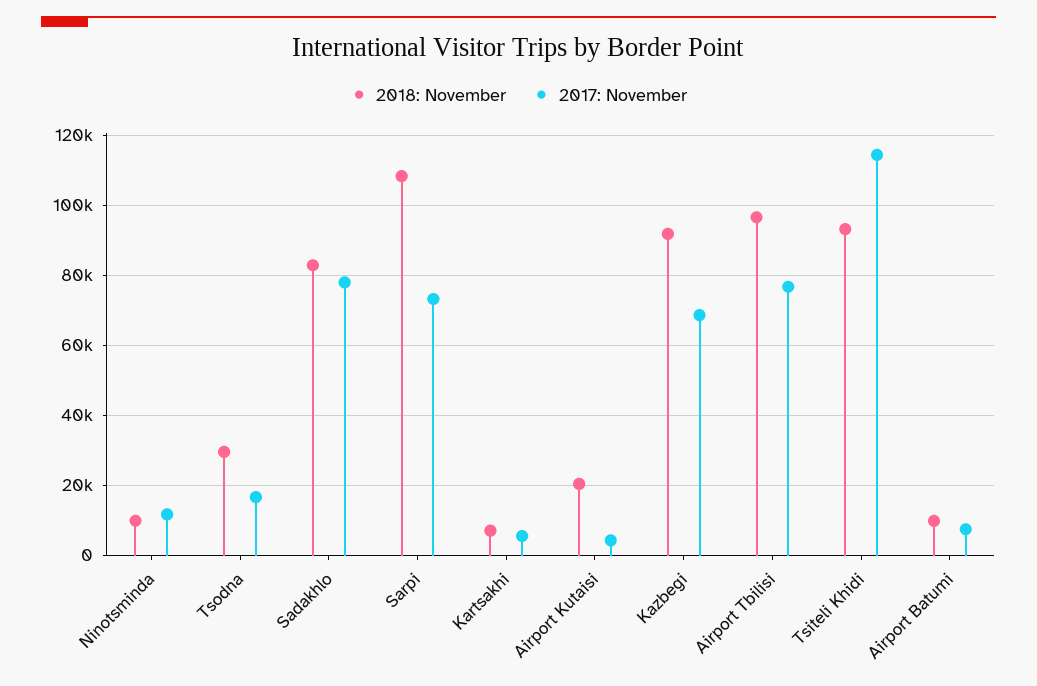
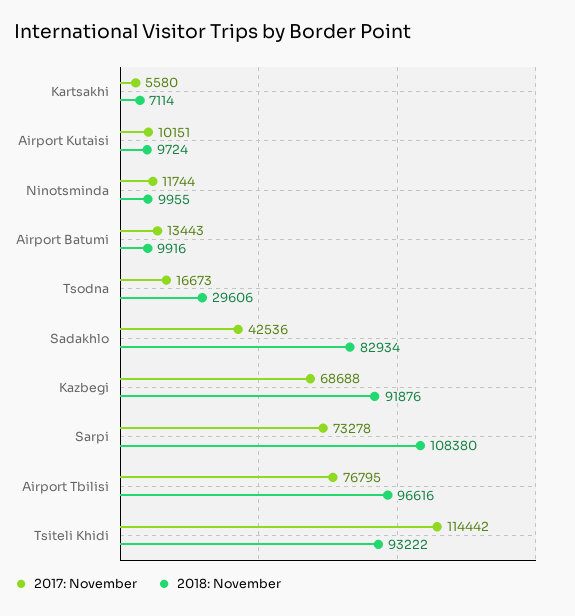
2017: November, Sadakhlo: 78000 -> 42536
2018: November, Airport Kutaisi: 20000 -> 9724
2017: November, Airport Kutaisi: 4000 -> 10151
2017: November, Airport Batumi: 8000 -> 13443

